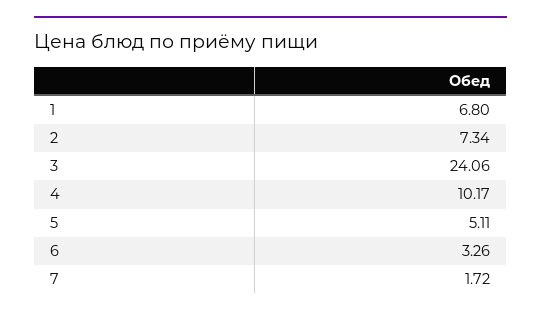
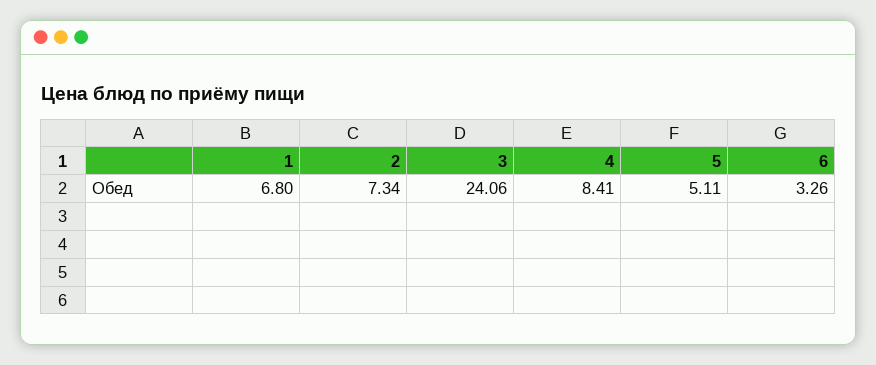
4: 10.17 -> 8.41
7: 1.72 -> none

